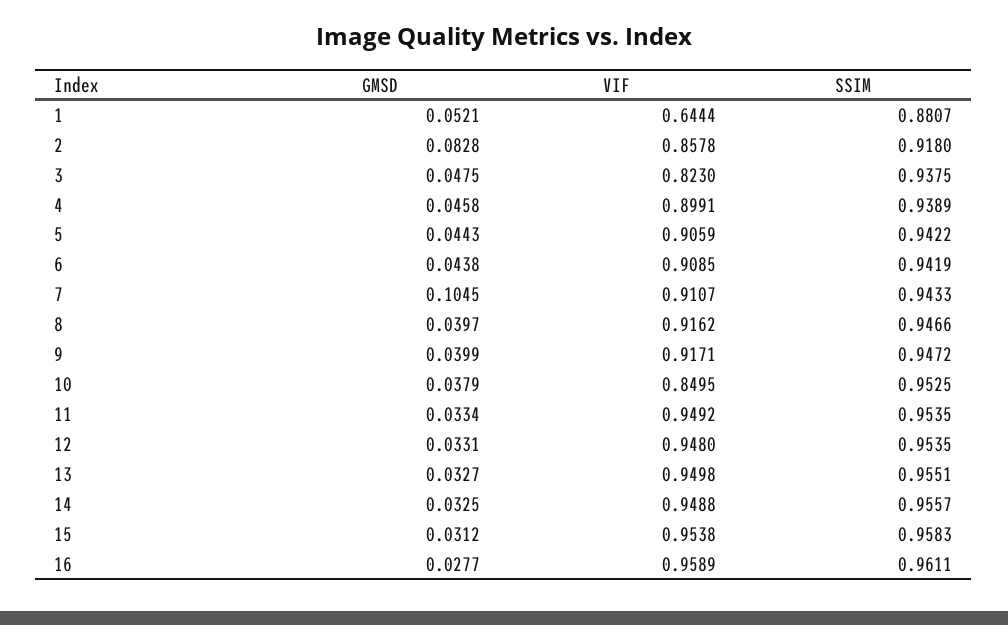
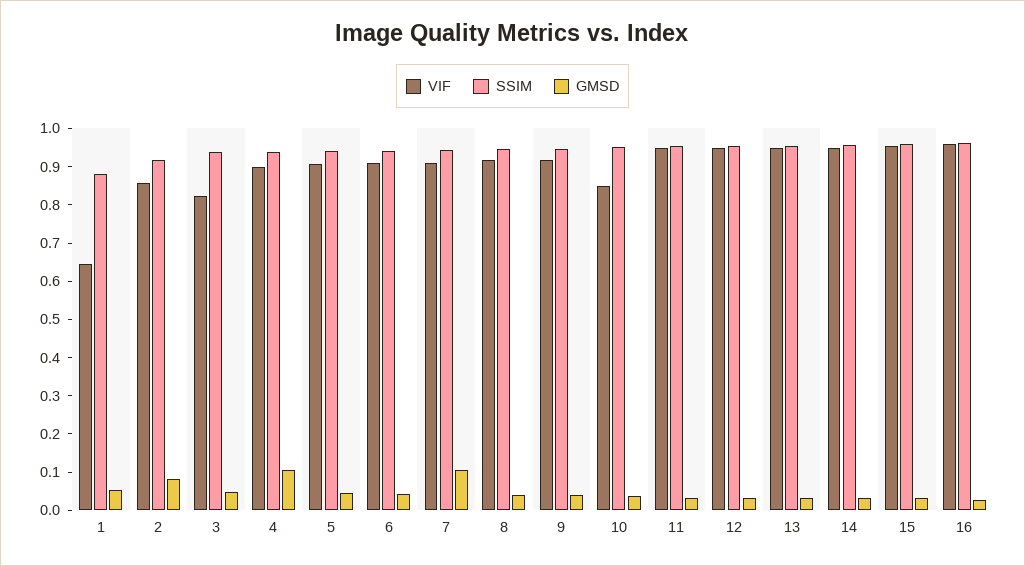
GMSD, 4: 0.0458 -> 0.1

